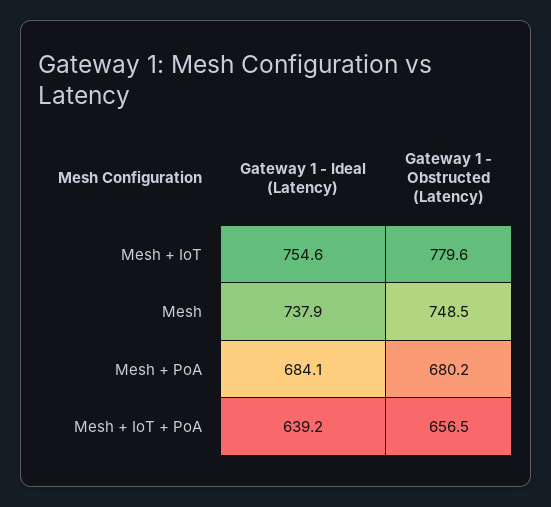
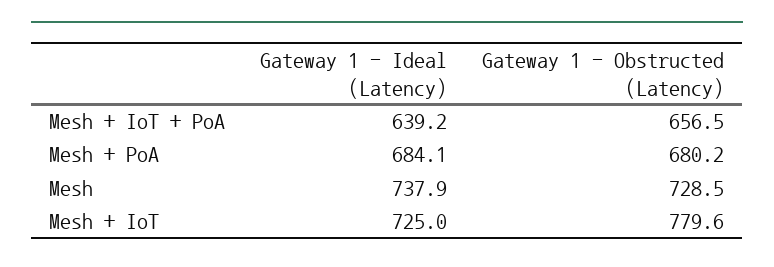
Gateway 1 - Ideal (Latency), Mesh + IoT: 754.6 -> 725
Gateway 1 - Obstructed (Latency), Mesh: 748.5 -> 728.5

